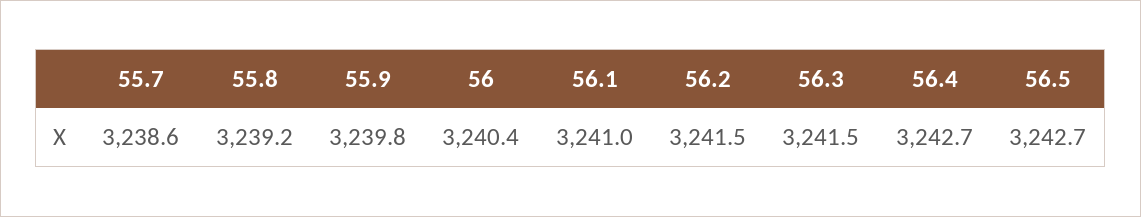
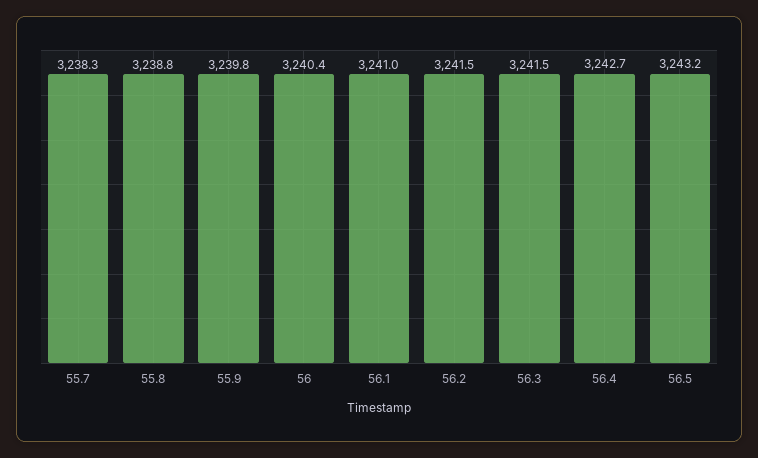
55.7: 3238.6 -> 3238.3
55.8: 3239.2 -> 3238.8
56.5: 3242.7 -> 3243.2

